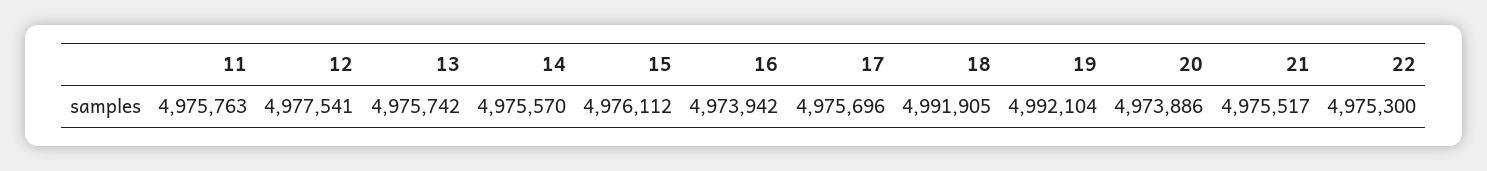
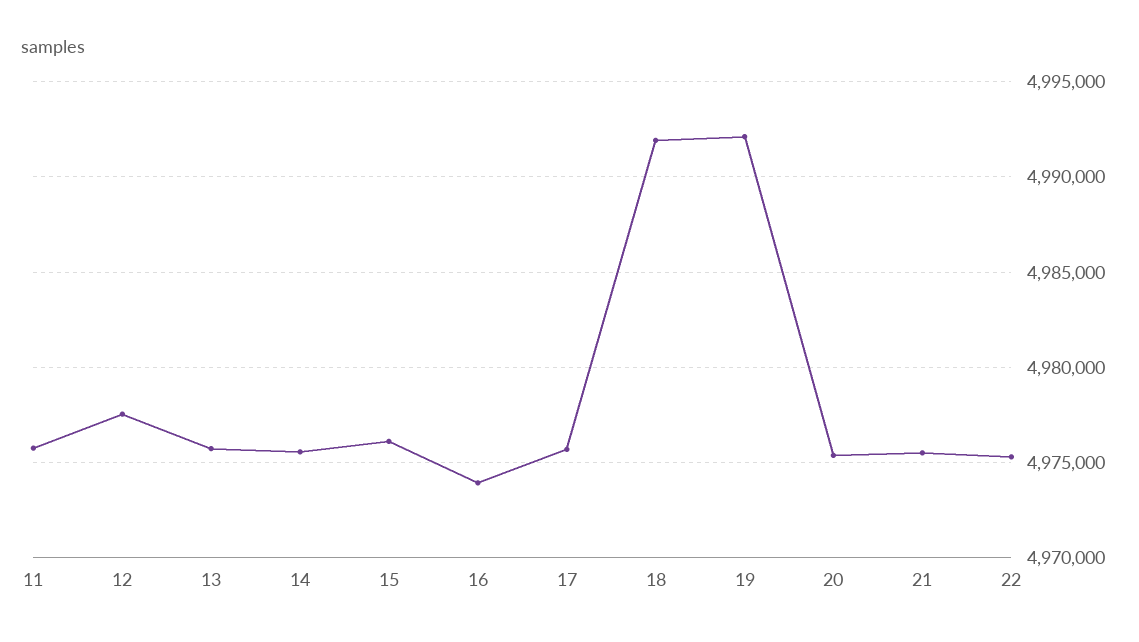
20: 4973886 -> 4975500

